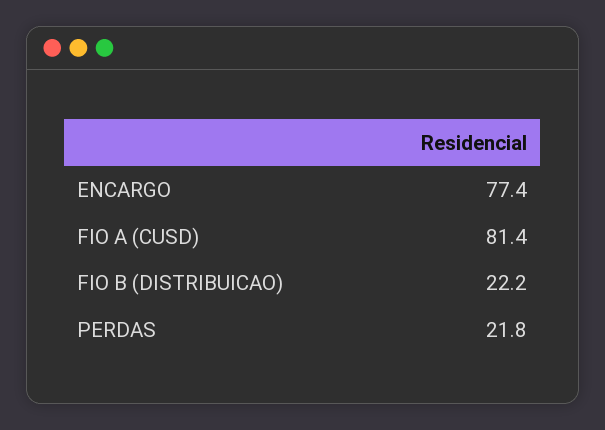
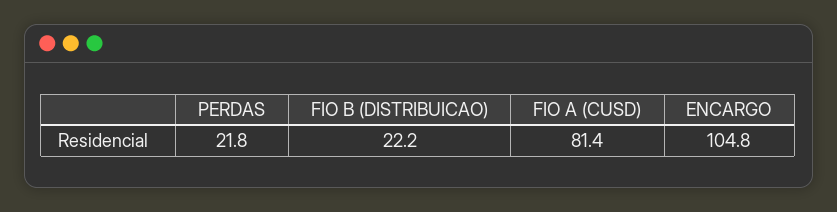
ENCARGO: 77.4 -> 104.8

